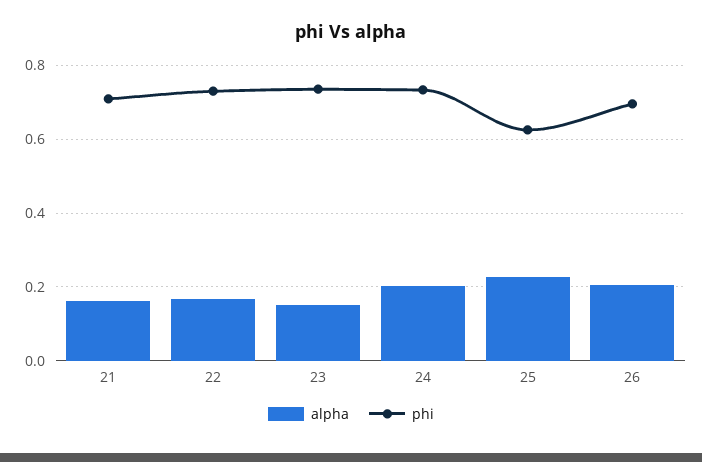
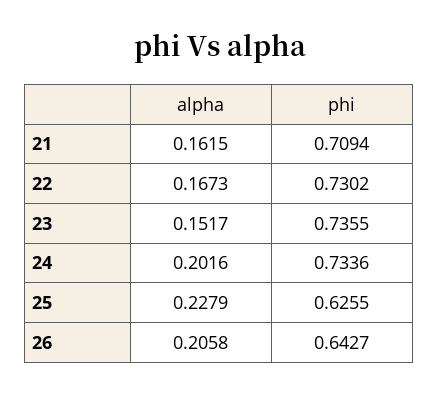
phi, 26: 0.7 -> 0.6427

